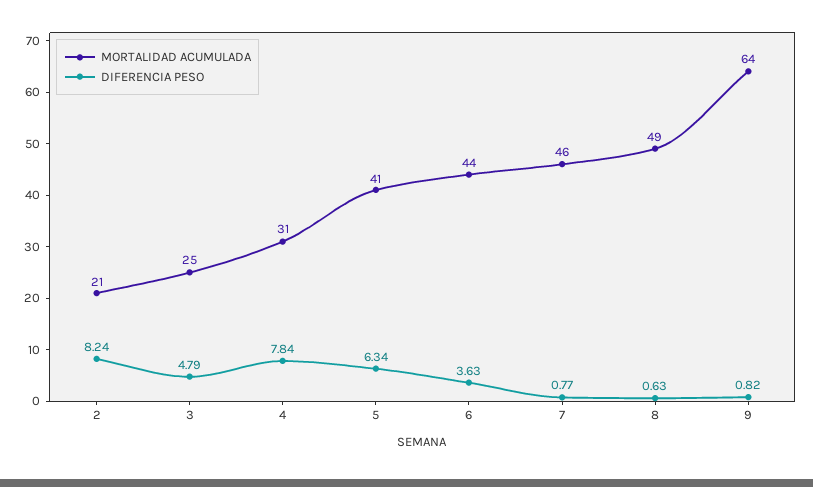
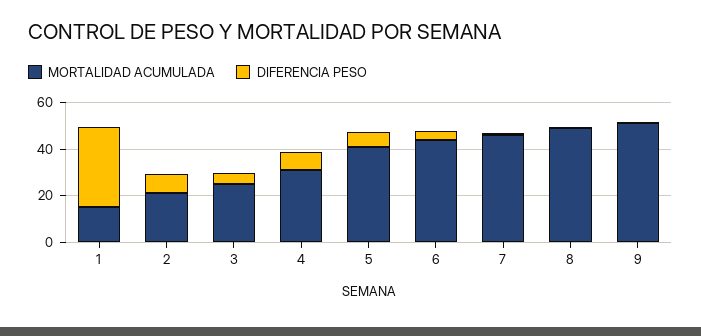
MORTALIDAD ACUMULADA, 9: 64 -> 50
MORTALIDAD ACUMULADA, 1: none -> 15
DIFERENCIA PESO, 1: none -> 35

